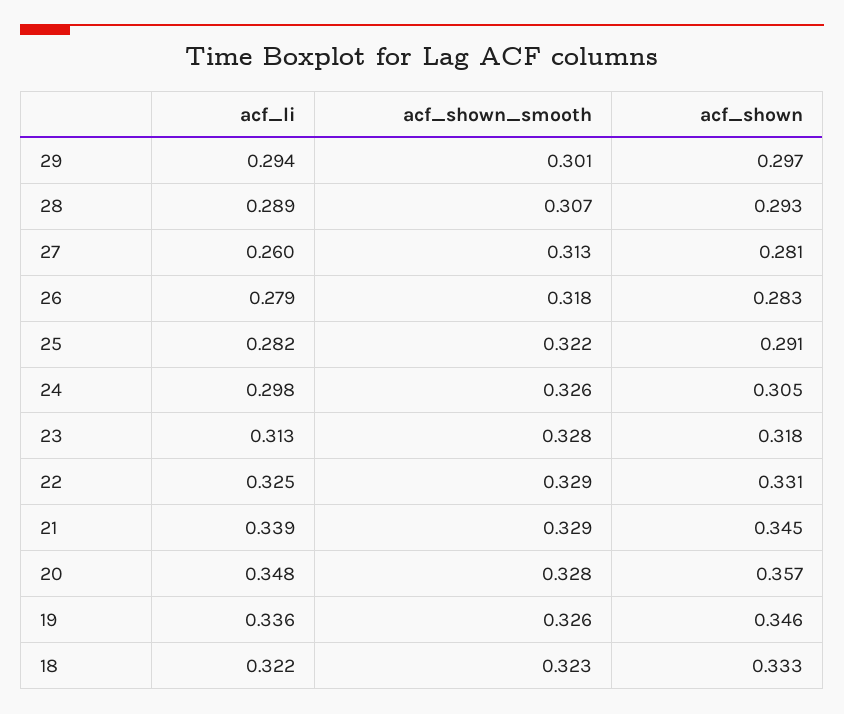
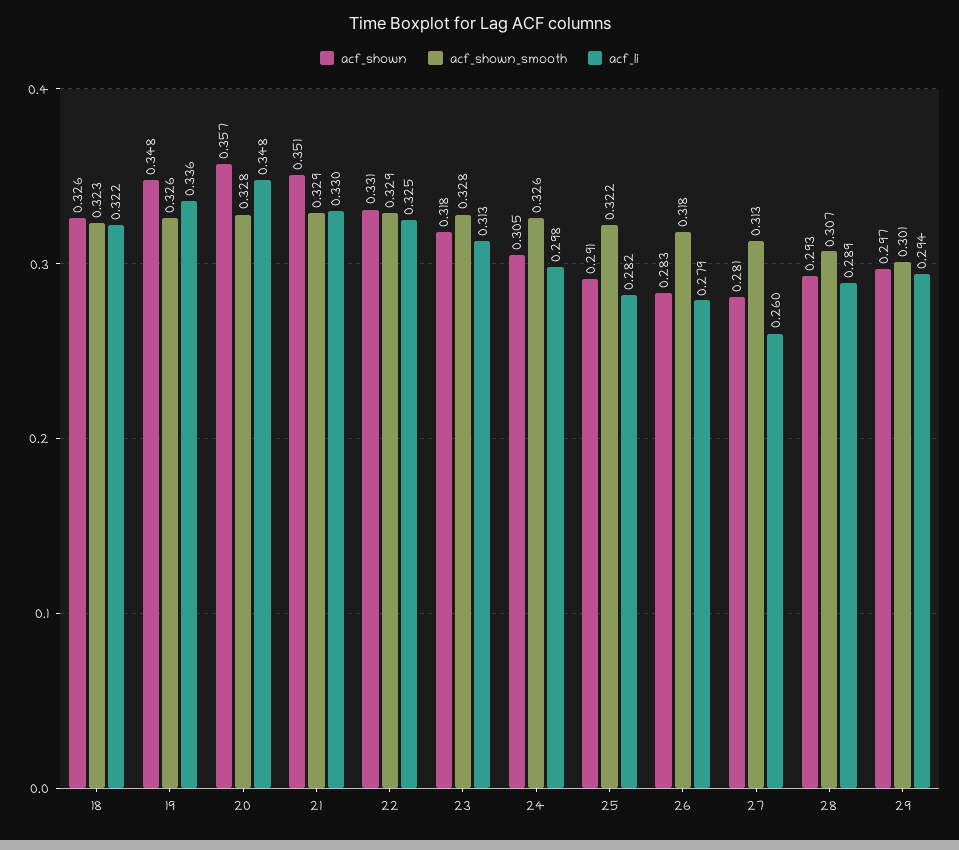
acf_li, 21: 0.339 -> 0.33
acf_shown, 21: 0.345 -> 0.351
acf_shown, 19: 0.346 -> 0.348
acf_shown, 18: 0.333 -> 0.326

